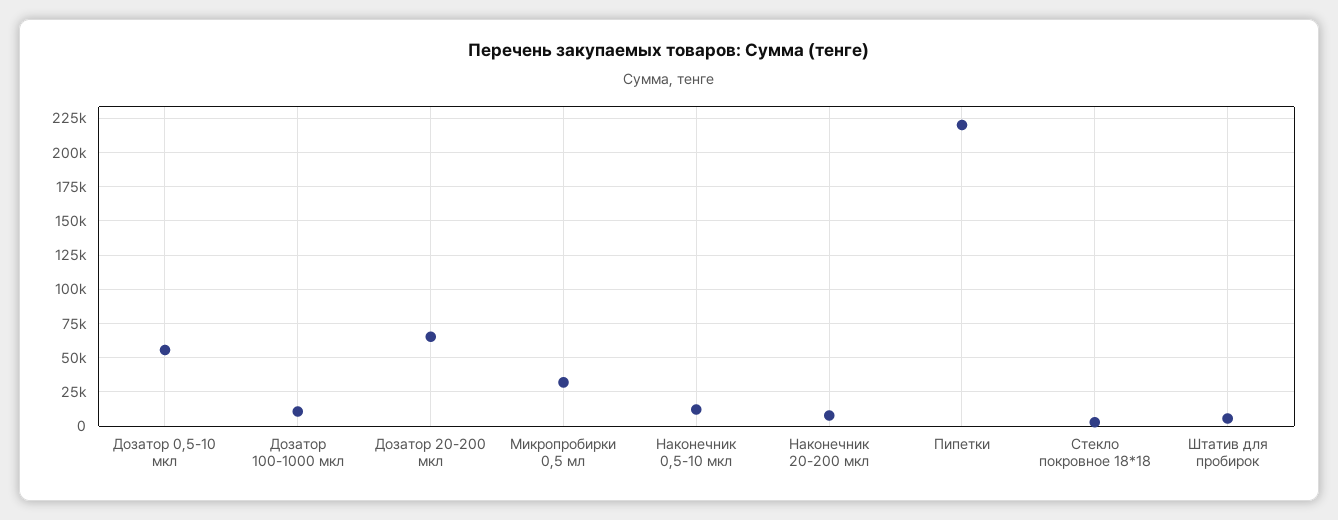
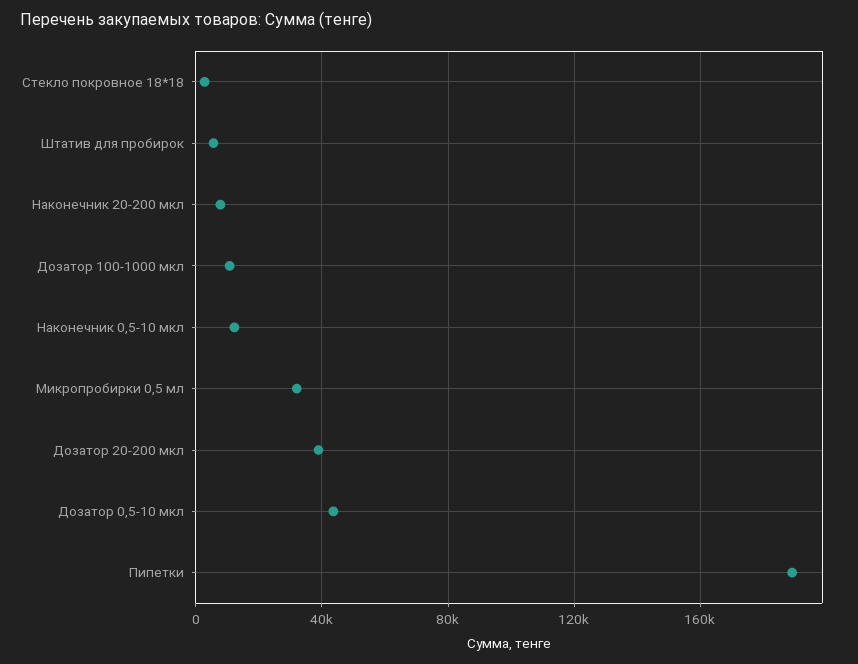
Дозатор 0,5-10 мкл: 55000 -> 45000
Дозатор 20-200 мкл: 65000 -> 40000
Пипетки: 220000 -> 190000

